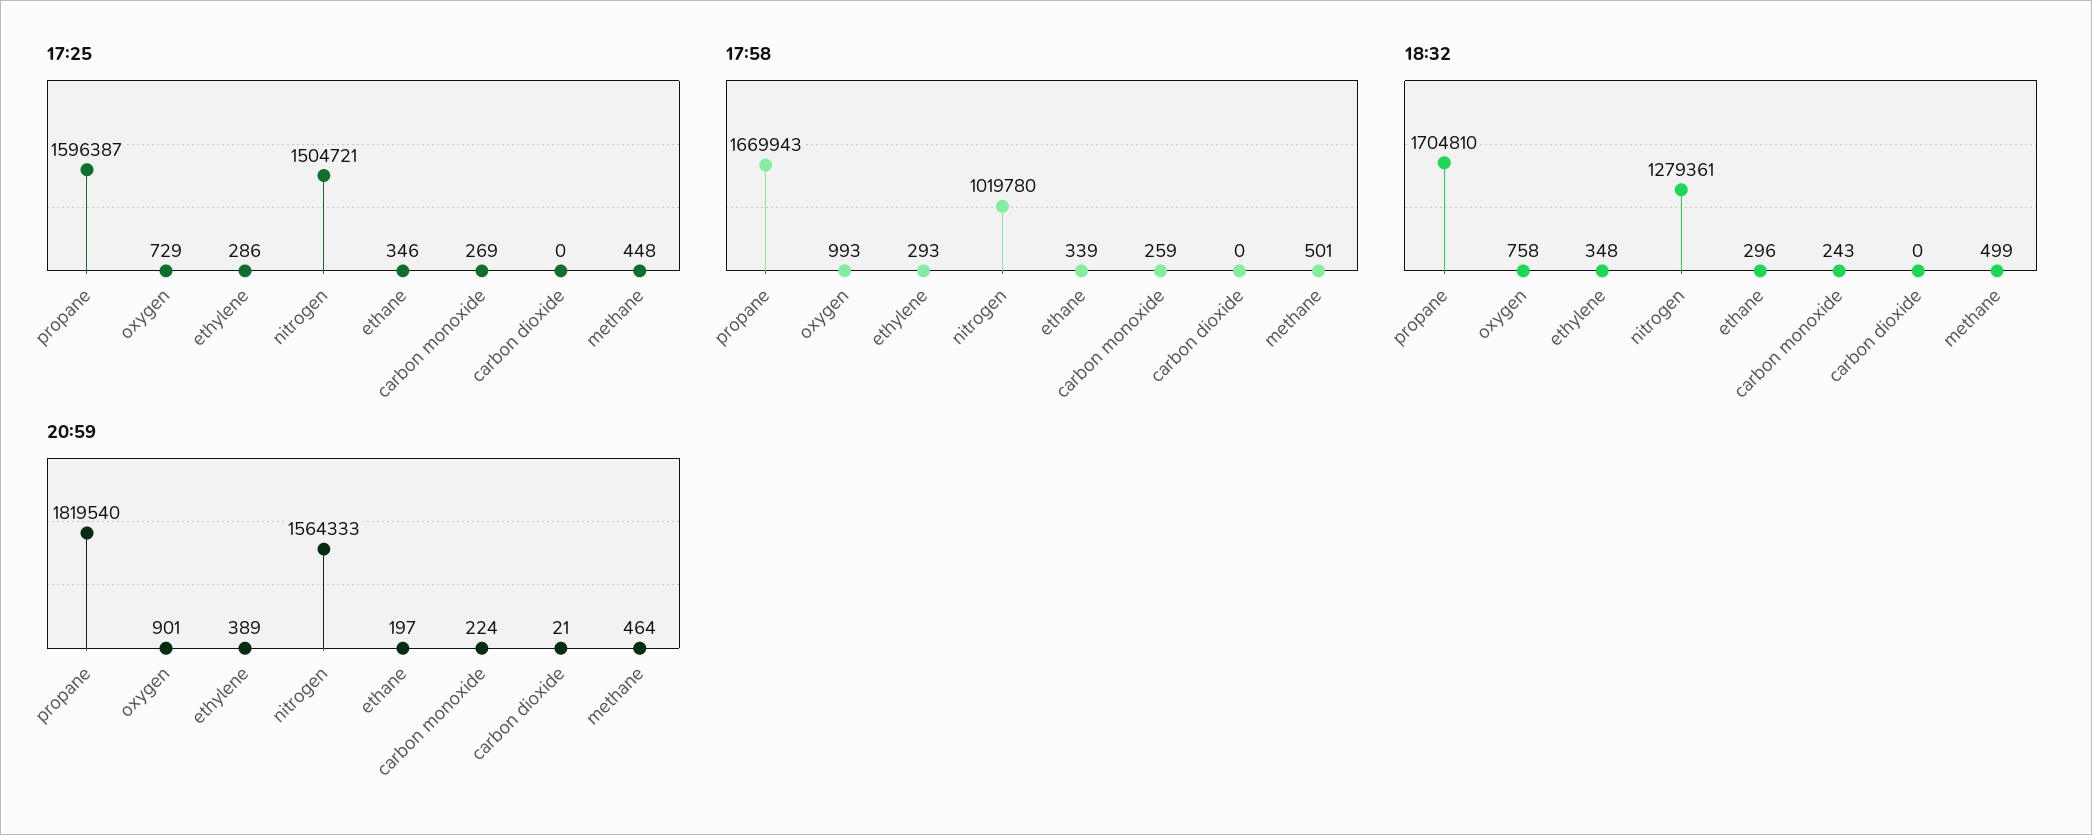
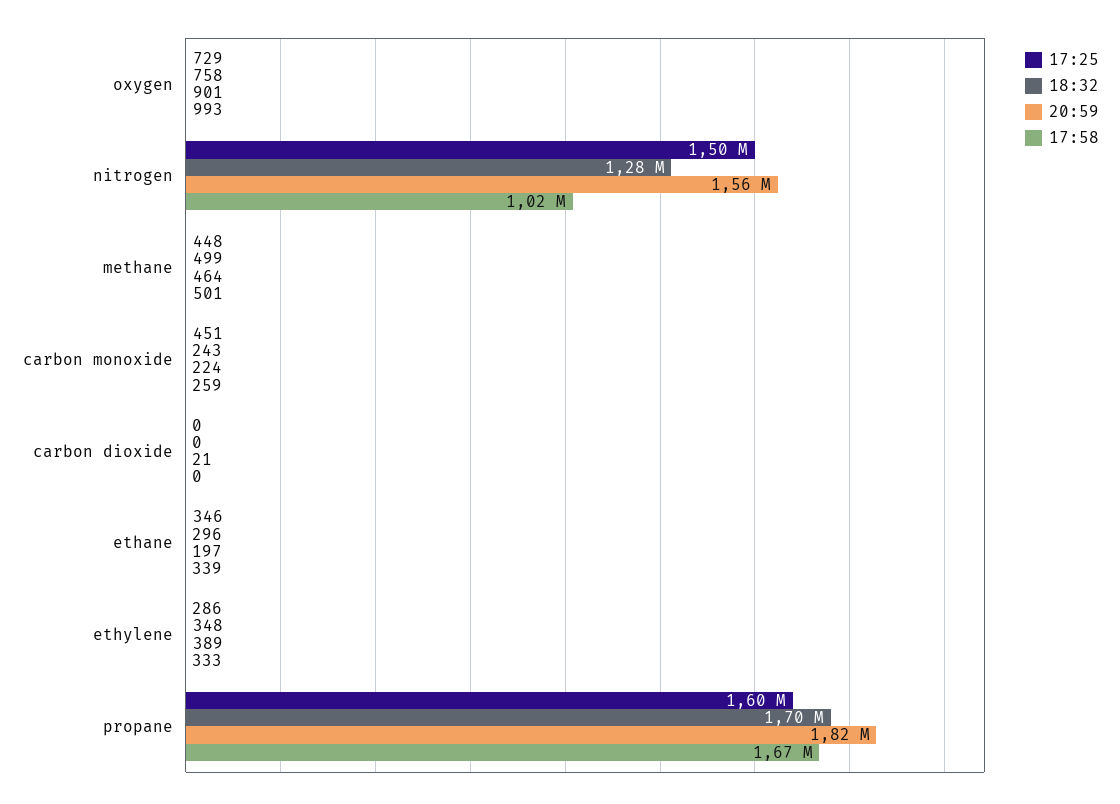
17:25, carbon monoxide: 269 -> 451
17:58, ethylene: 293 -> 333

